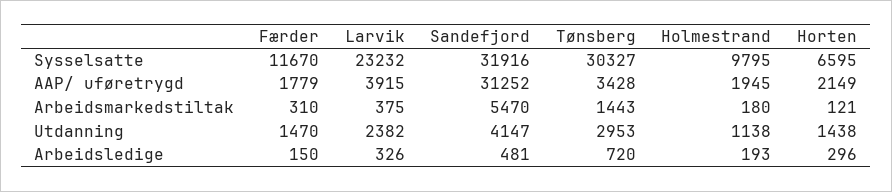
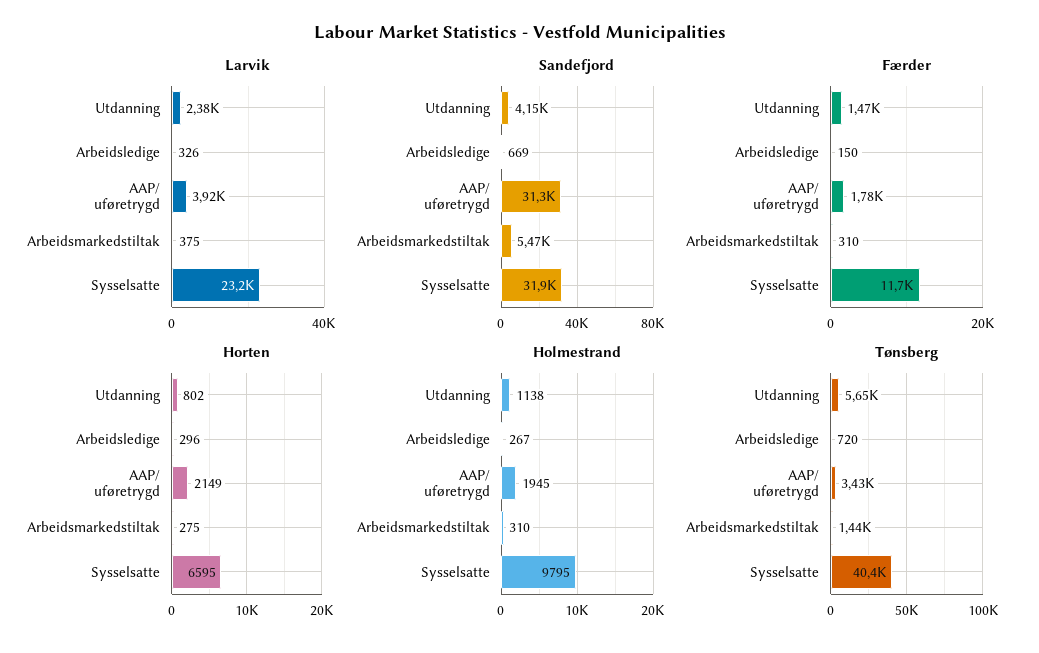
Tønsberg, Sysselsatte: 30327 -> 40400
Holmestrand, Arbeidsmarkedstiltak: 180 -> 310
Horten, Arbeidsmarkedstiltak: 121 -> 275
Tønsberg, Utdanning: 2953 -> 5650
Horten, Utdanning: 1438 -> 802
Sandefjord, Arbeidsledige: 481 -> 669
Holmestrand, Arbeidsledige: 193 -> 267

